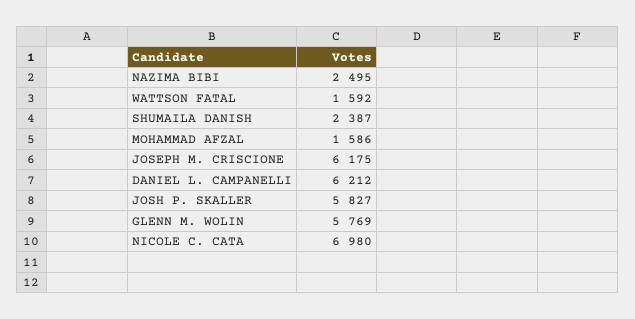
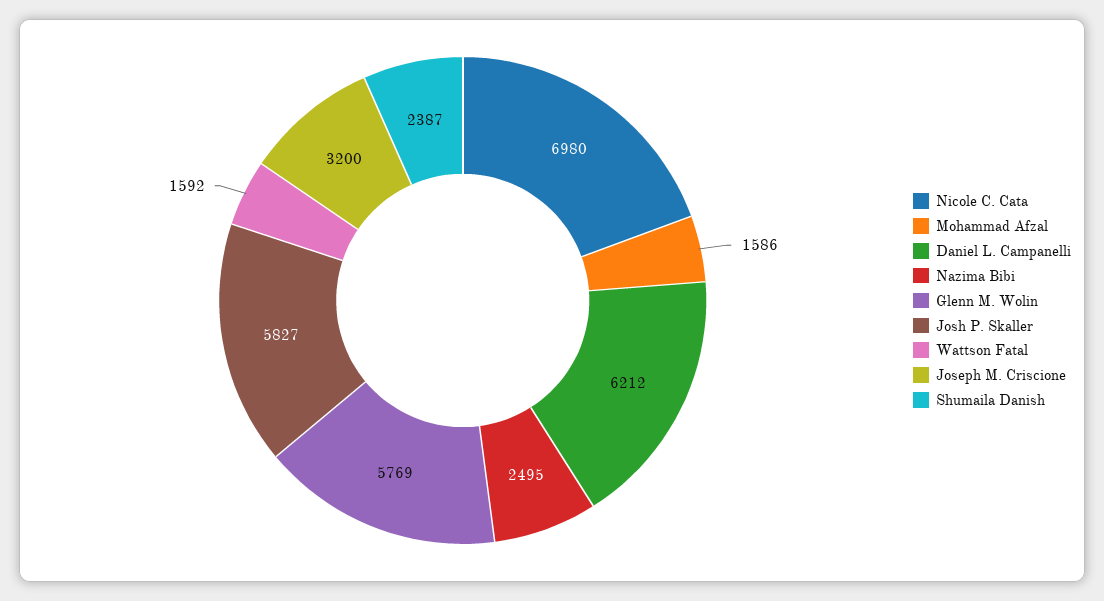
JOSEPH M. CRISCIONE: 6175 -> 3200

